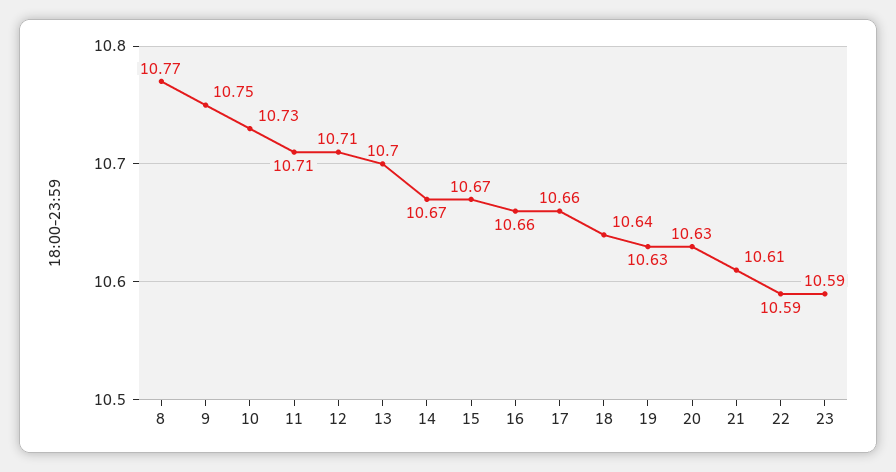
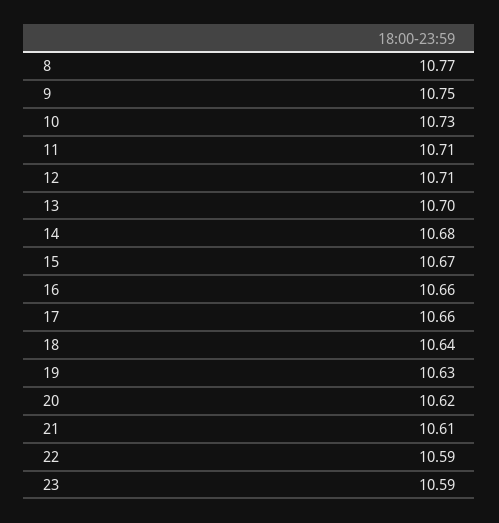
14: 10.67 -> 10.68
20: 10.63 -> 10.62

